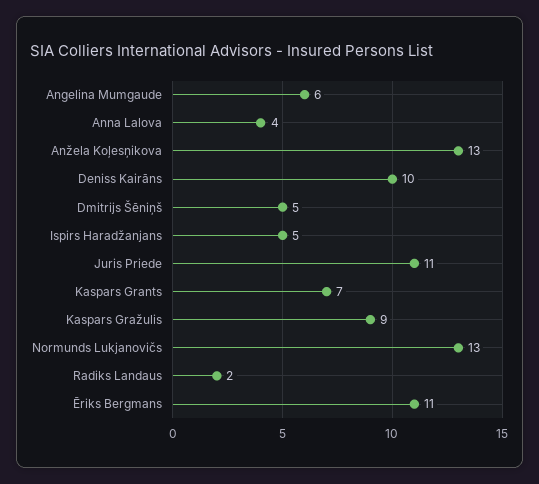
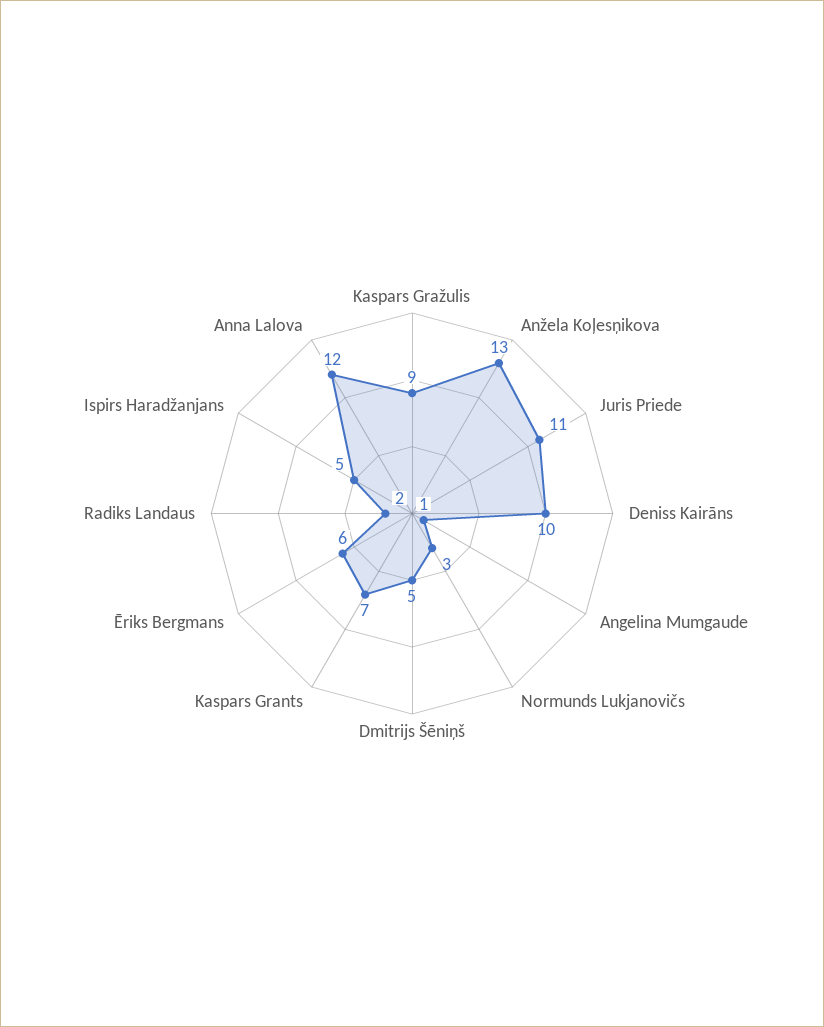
Angelina Mumgaude: 6 -> 1
Anna Lalova: 4 -> 12
Normunds Lukjanovičs: 13 -> 3
Ēriks Bergmans: 11 -> 6

